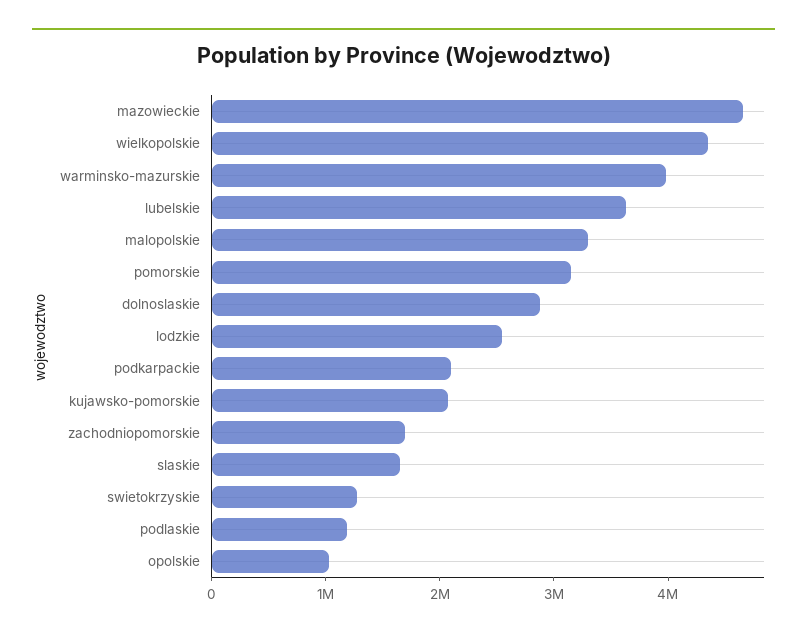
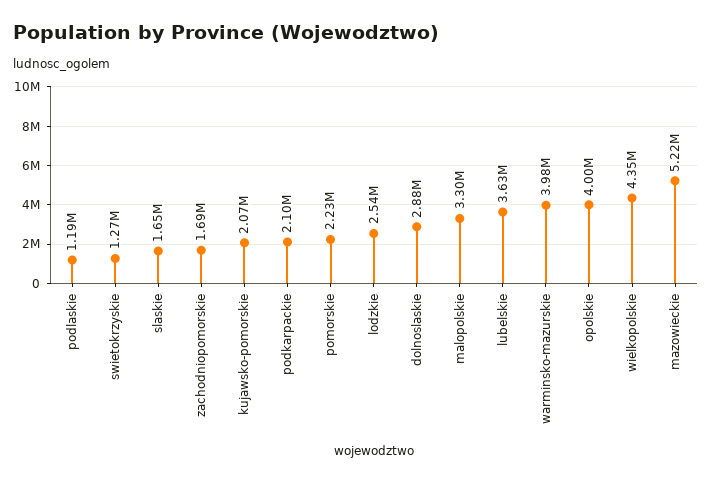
mazowieckie: 4600000 -> 5220000
pomorskie: 3200000 -> 2230000
opolskie: 1000000 -> 4000000

